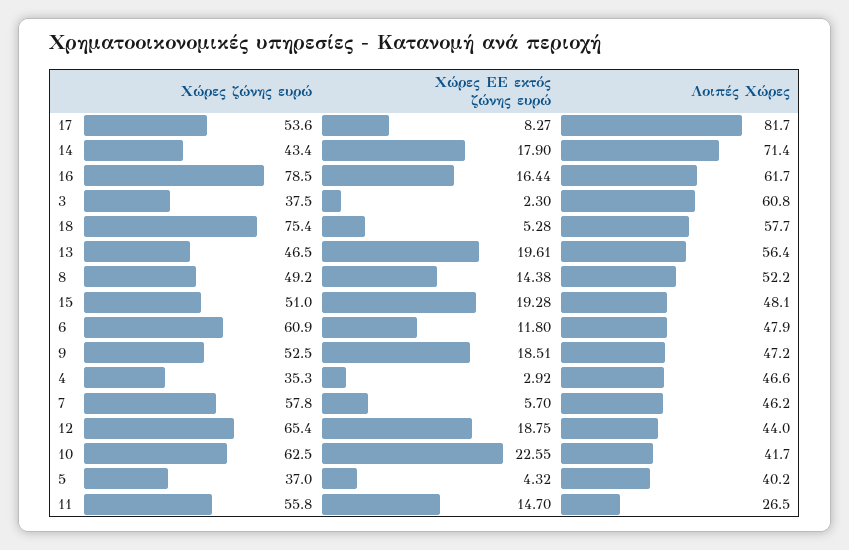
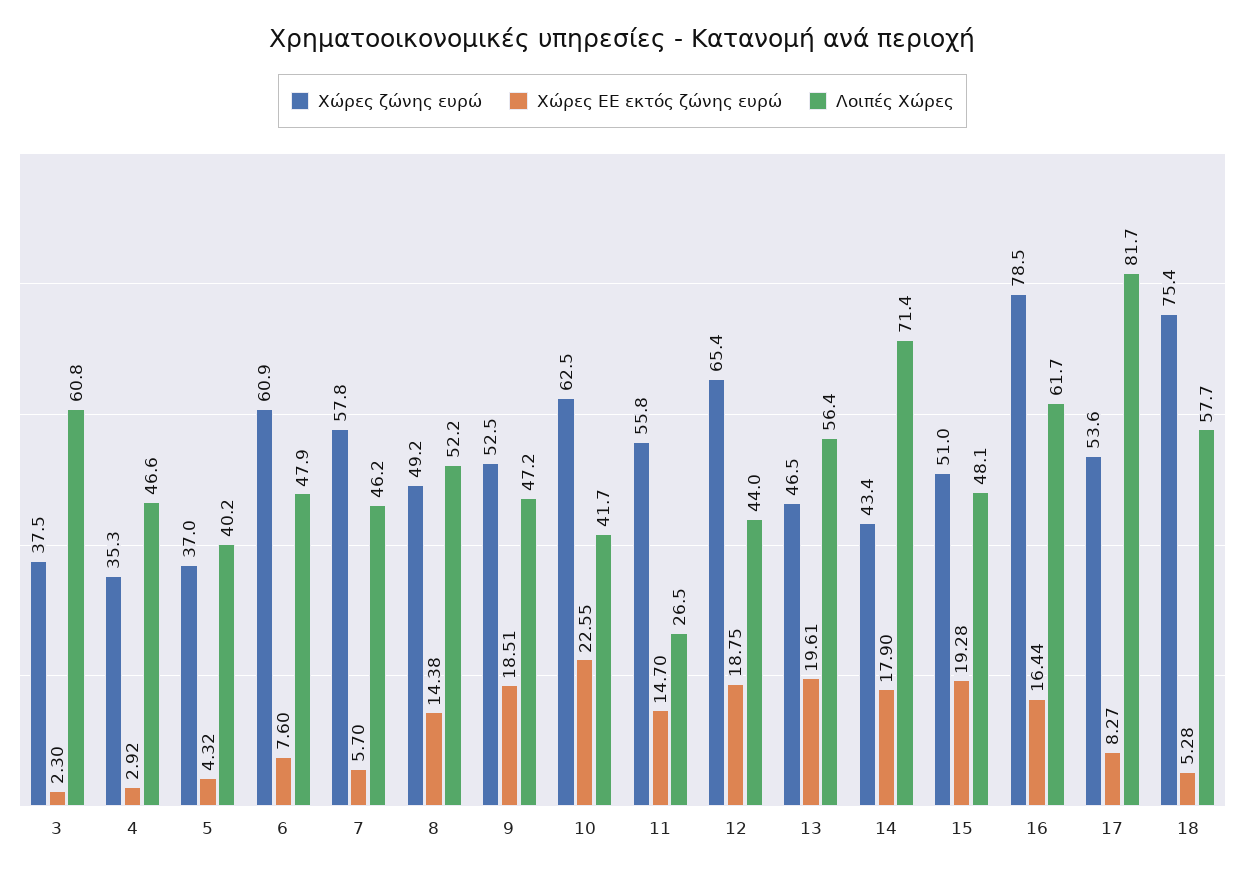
Χώρες EE εκτός ζώνης ευρώ, 6: 11.8 -> 7.6

